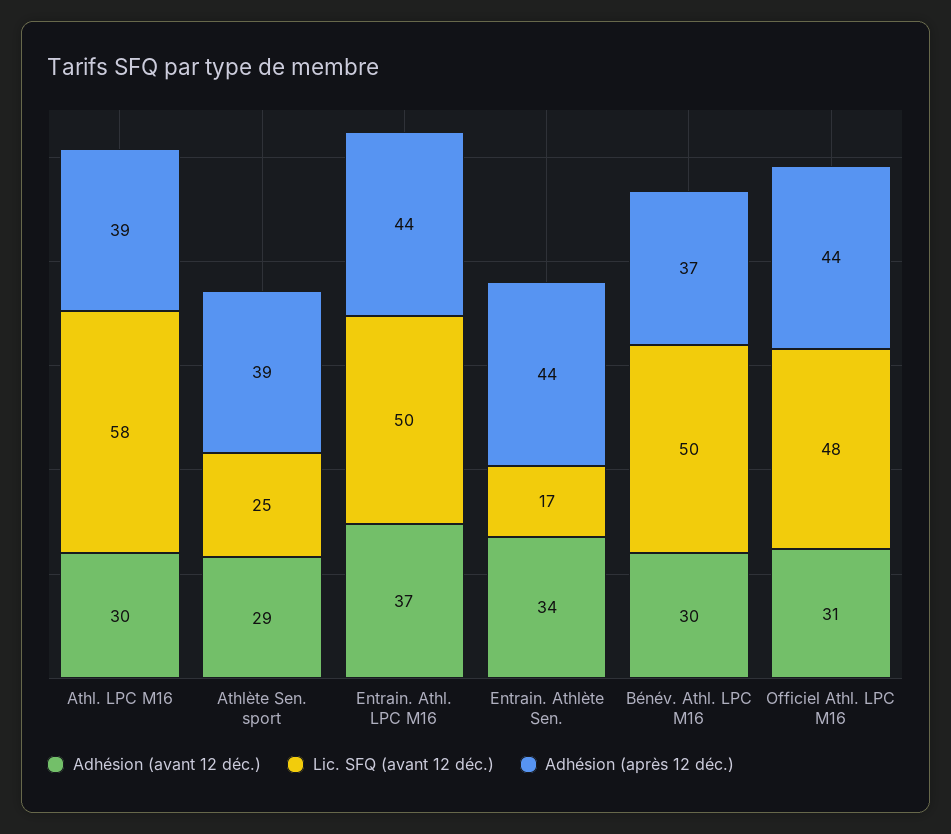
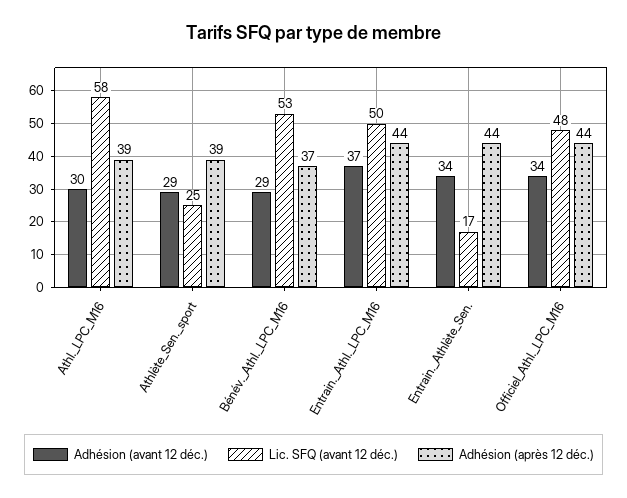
Adhésion (avant 12 déc.), Bénév. Athl. LPC M16: 30 -> 29
Lic. SFQ (avant 12 déc.), Bénév. Athl. LPC M16: 50 -> 53
Adhésion (avant 12 déc.), Officiel Athl. LPC M16: 31 -> 34

